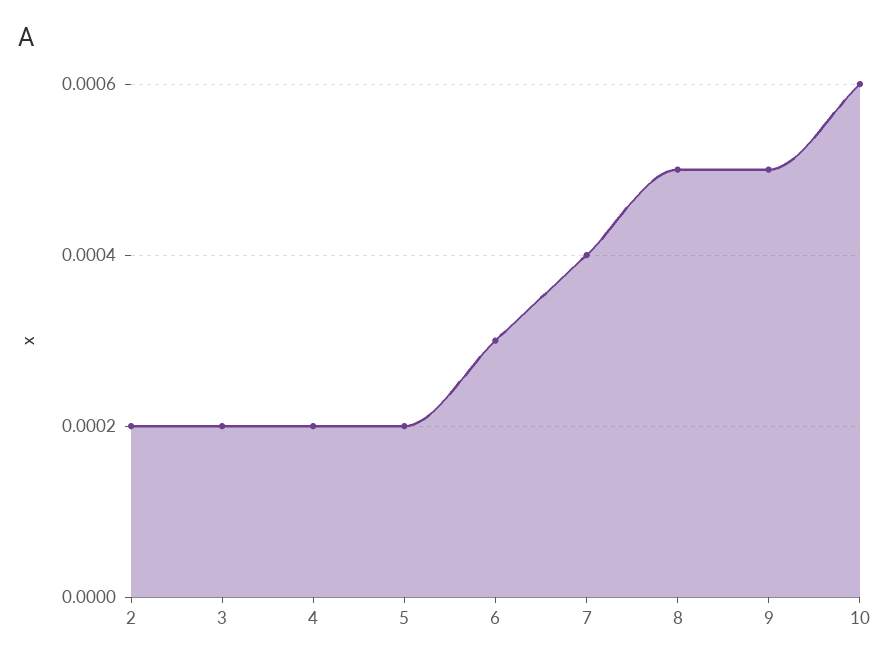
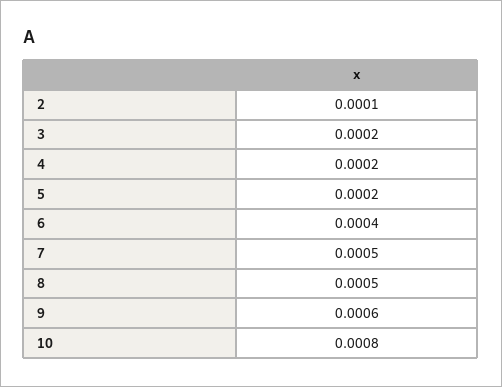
2: 0.0002 -> 0.0001
6: 0.0003 -> 0.0004
7: 0.0004 -> 0.0005
9: 0.0005 -> 0.0006
10: 0.0006 -> 0.0008

